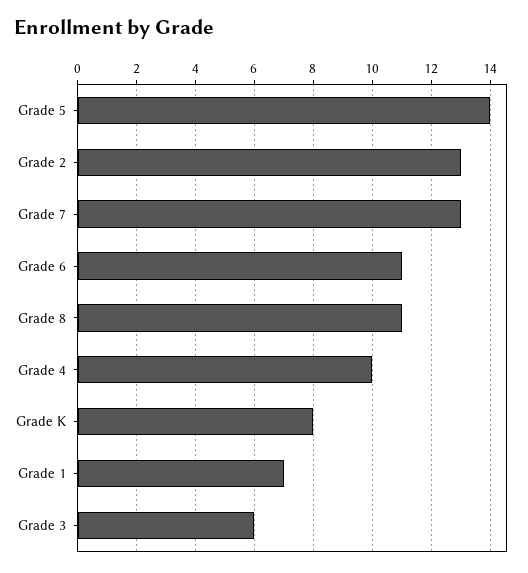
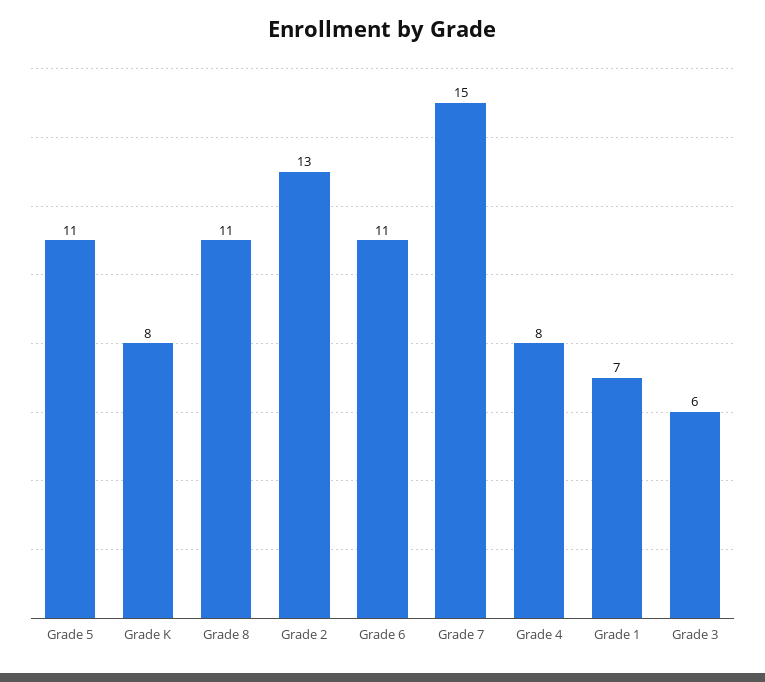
Grade 5: 14 -> 11
Grade 7: 13 -> 15
Grade 4: 10 -> 8

